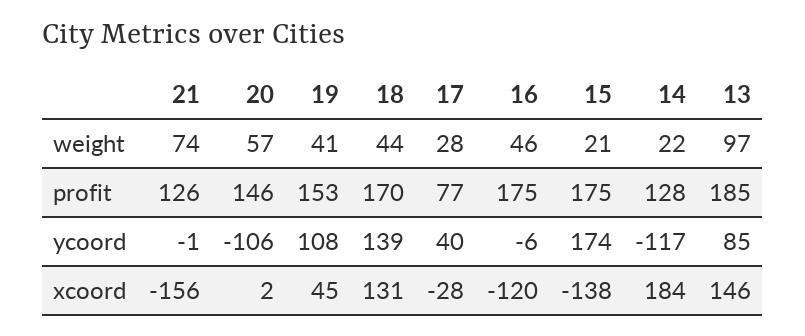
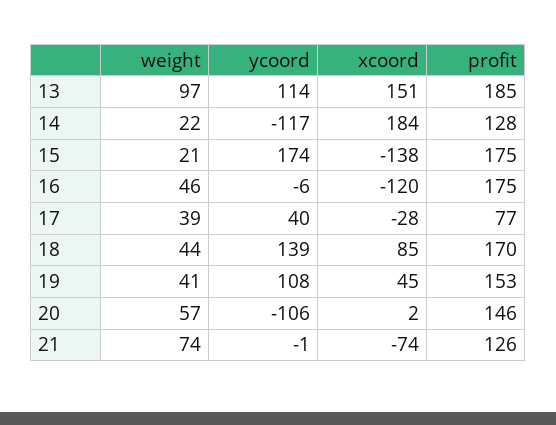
17, weight: 28 -> 39
13, ycoord: 85 -> 114
21, xcoord: -156 -> -74
18, xcoord: 131 -> 85
13, xcoord: 146 -> 151

